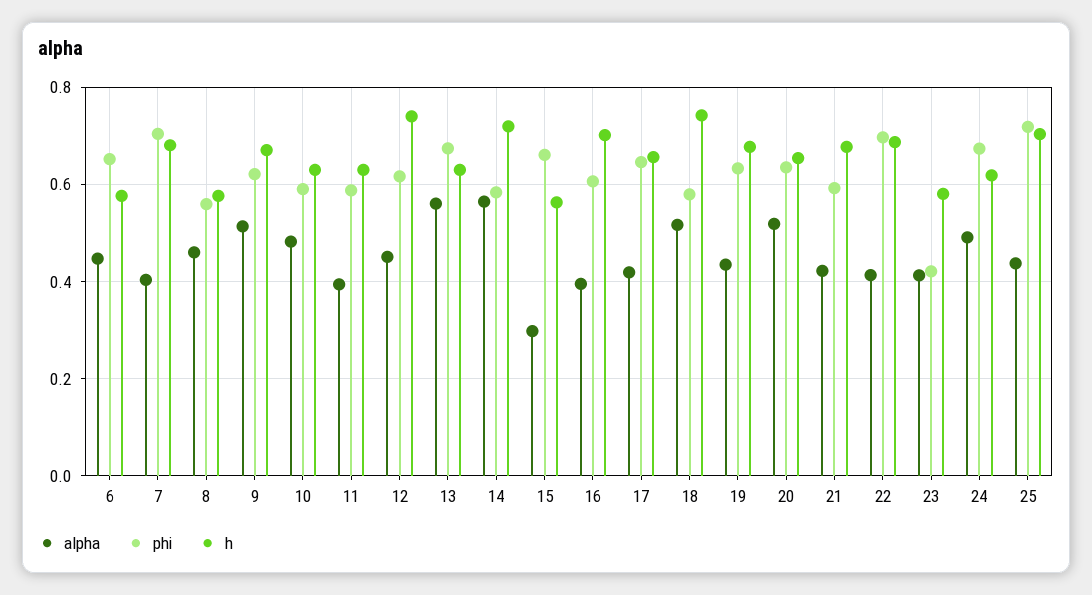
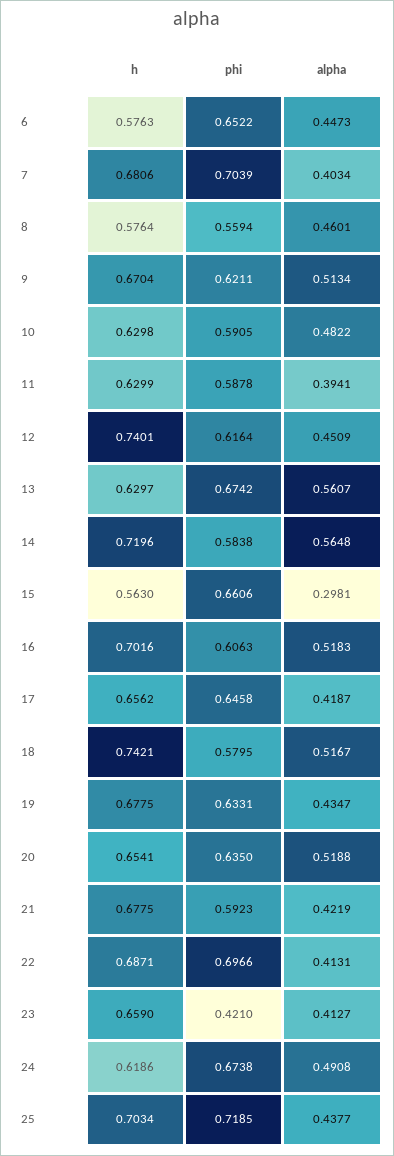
alpha, 16: 0.4 -> 0.5183
h, 23: 0.58 -> 0.659

